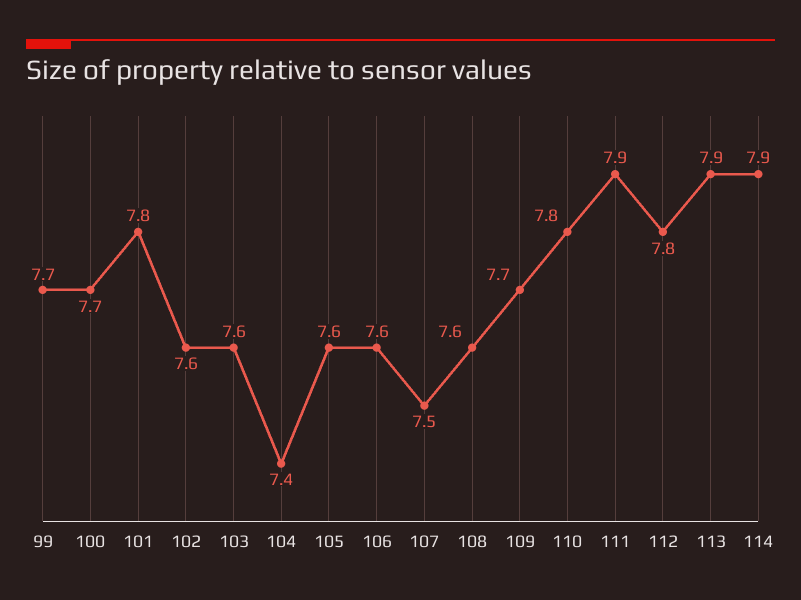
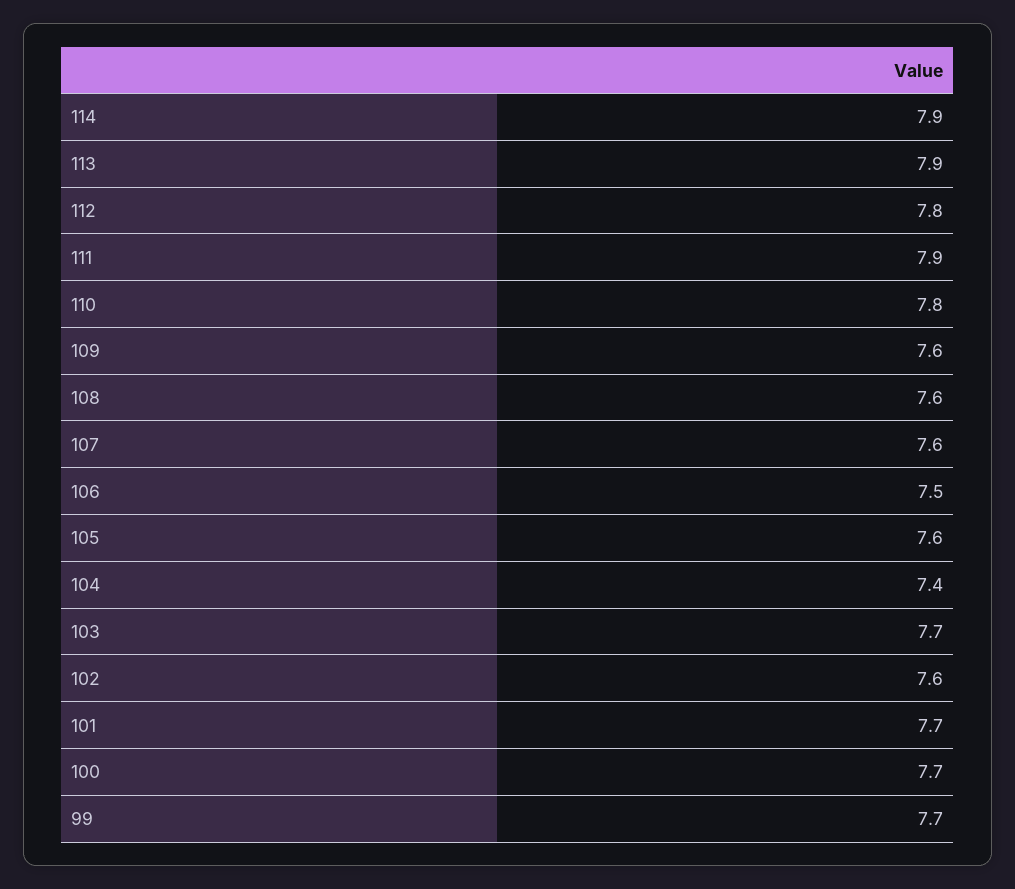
101: 7.8 -> 7.7
103: 7.6 -> 7.7
106: 7.6 -> 7.5
107: 7.5 -> 7.6
109: 7.7 -> 7.6

